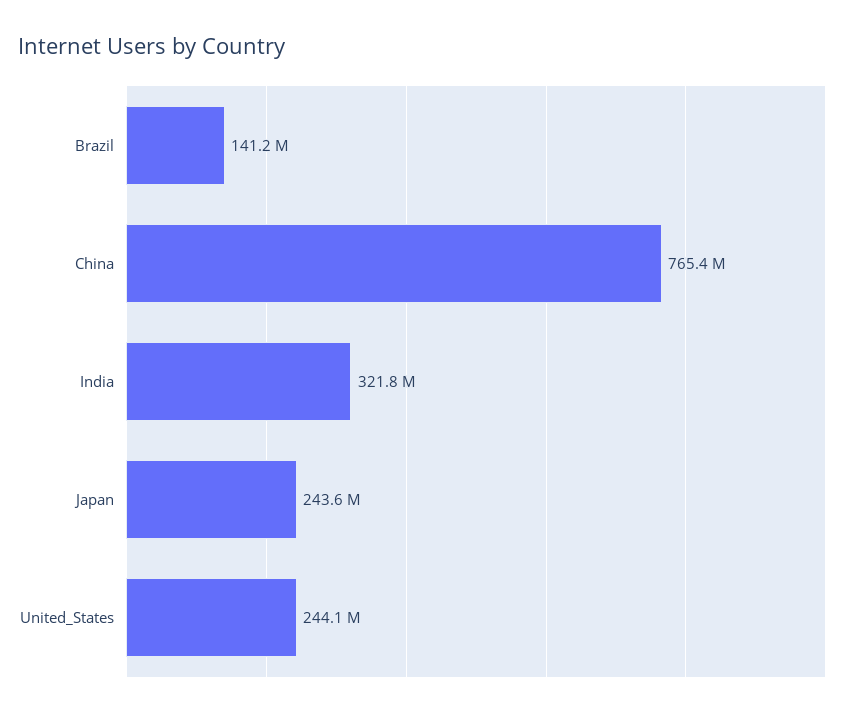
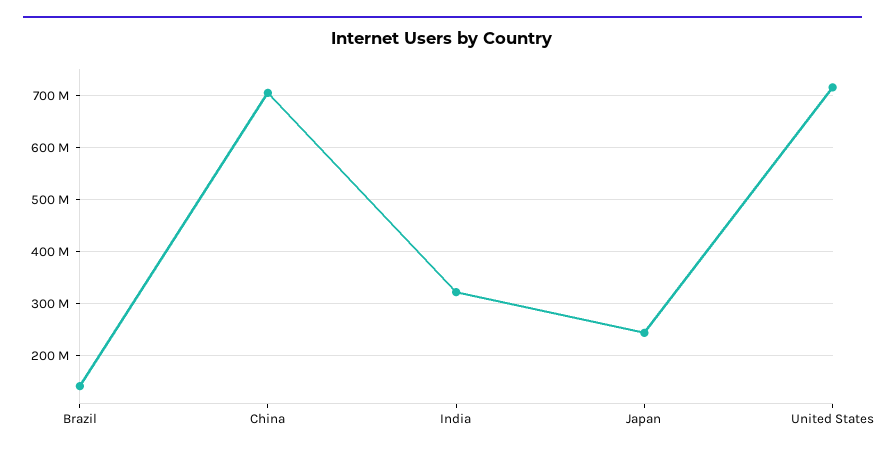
China: 765400000 -> 700000000
United_States: 244100000 -> 720000000

